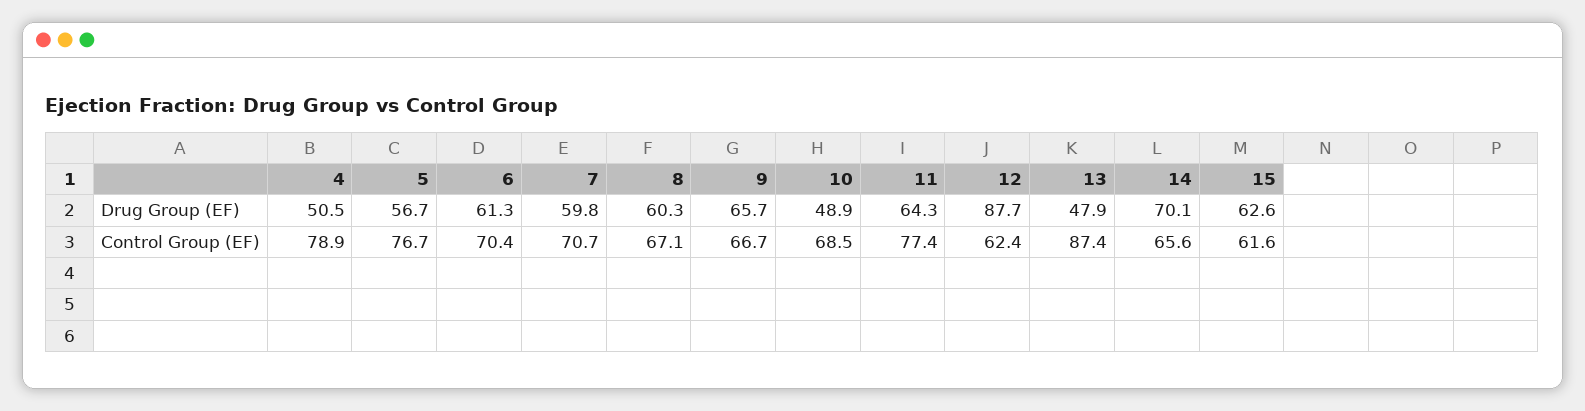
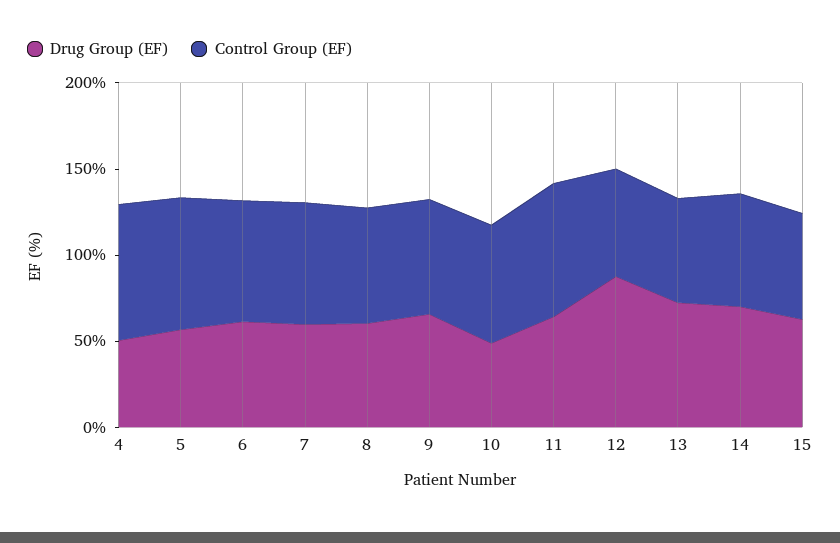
Drug Group (EF), 13: 47.9 -> 70
Control Group (EF), 13: 87.4 -> 60

